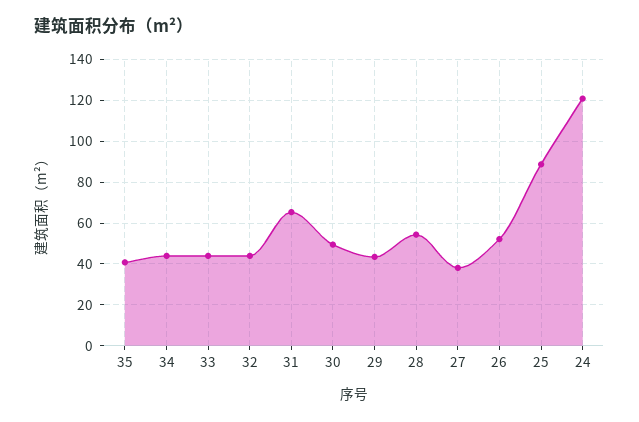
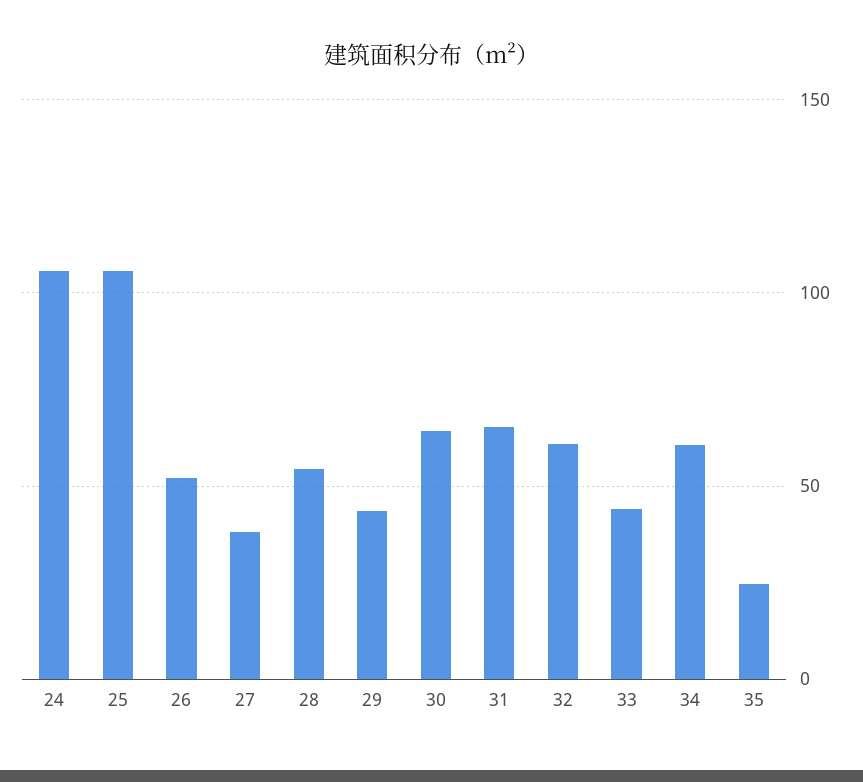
35: 40 -> 25
34: 45 -> 60
32: 45 -> 60
30: 50 -> 65
25: 90 -> 105
24: 120 -> 105

